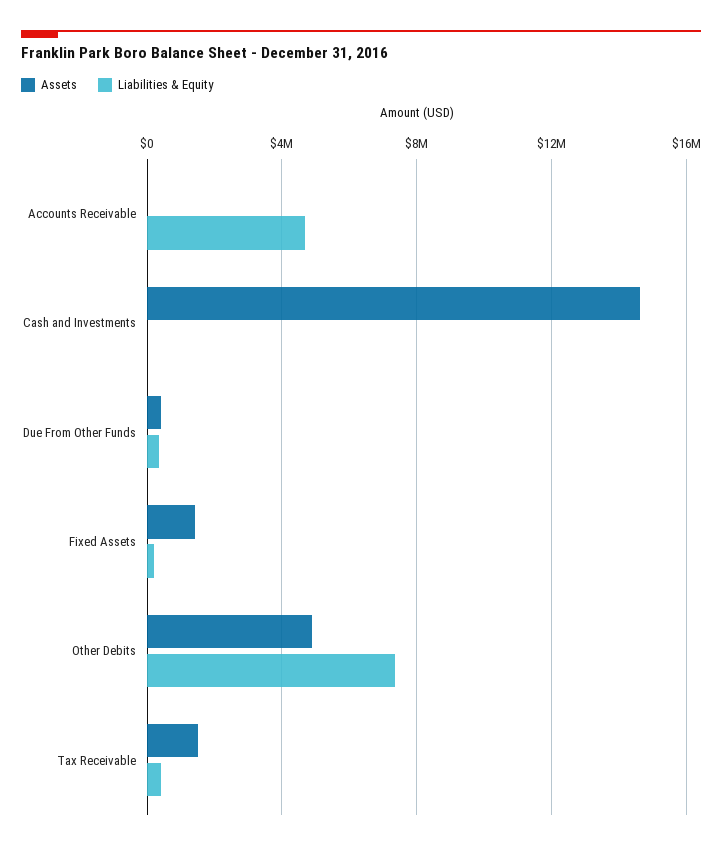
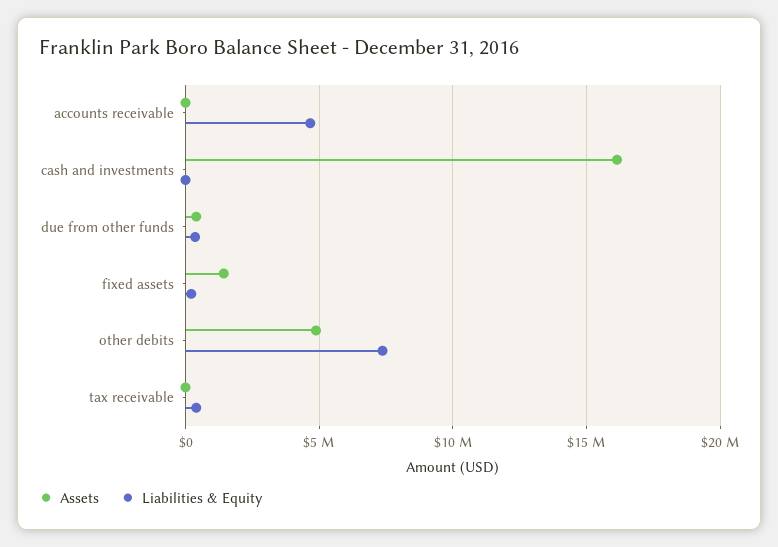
Assets, Cash and Investments: 14500000 -> 16000000
Assets, Tax Receivable: 1500000 -> 0

